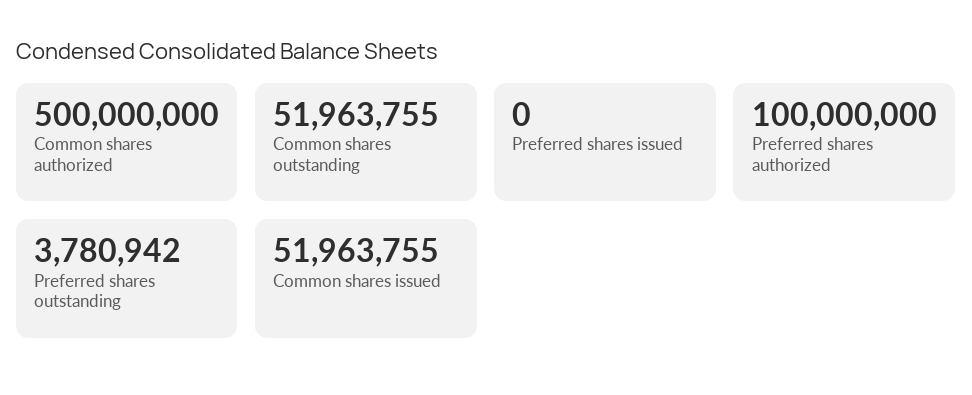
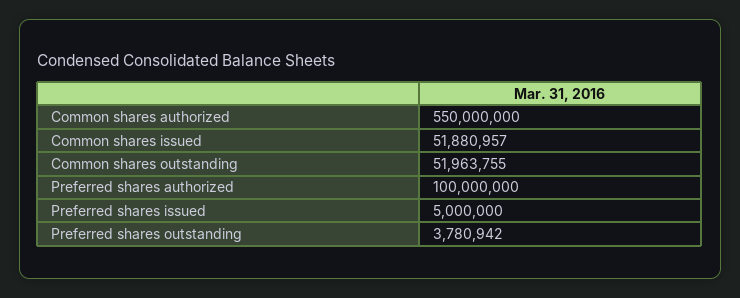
Common shares authorized: 500000000 -> 550000000
Preferred shares issued: 0 -> 5000000
Common shares issued: 51963755 -> 51880957

